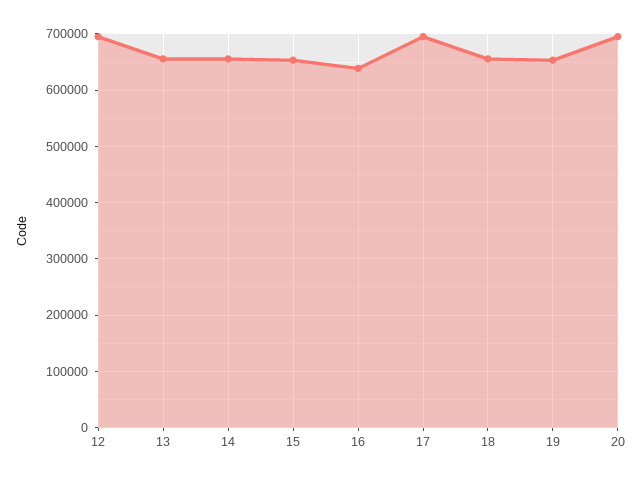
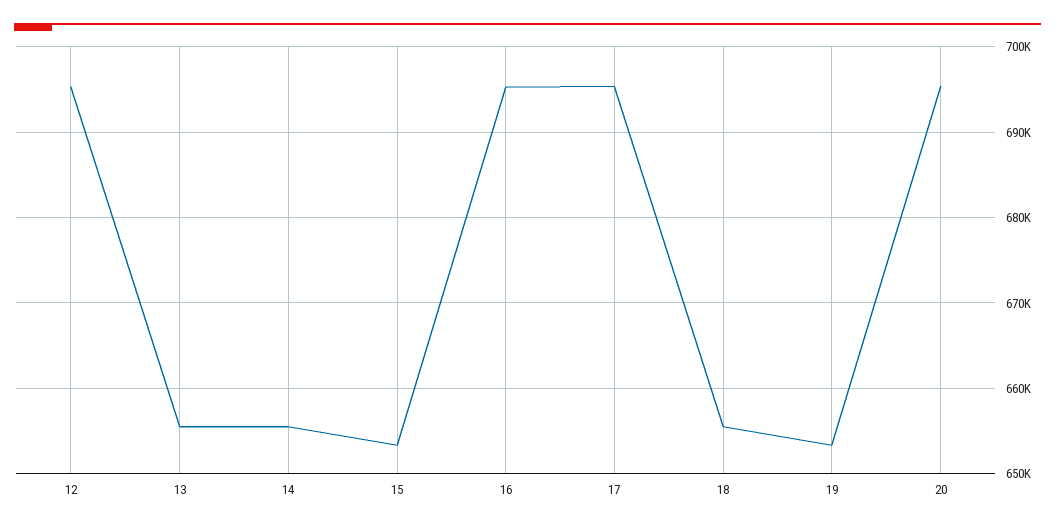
16: 640000 -> 695000

